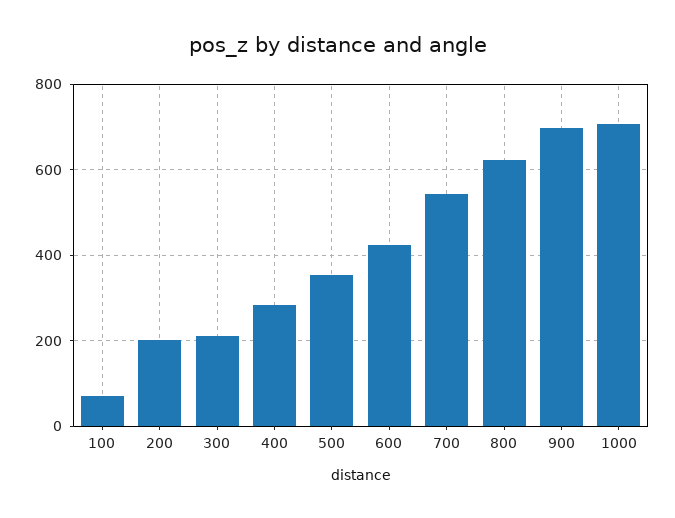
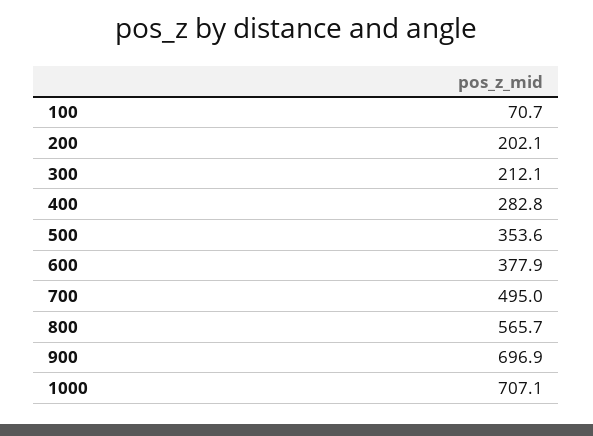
600: 420 -> 377.9
700: 540 -> 495
800: 620 -> 565.7

